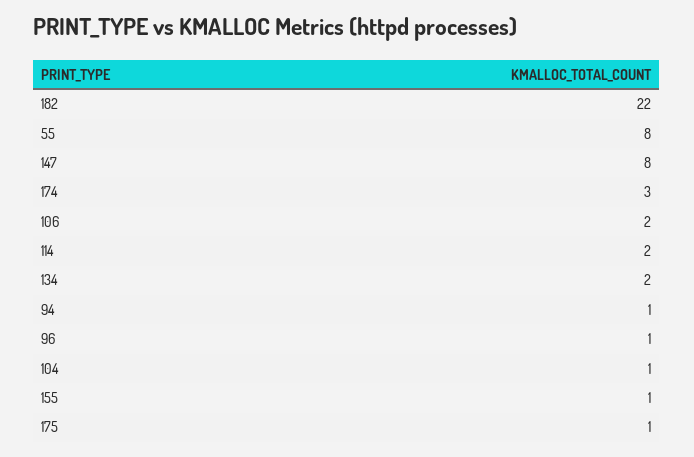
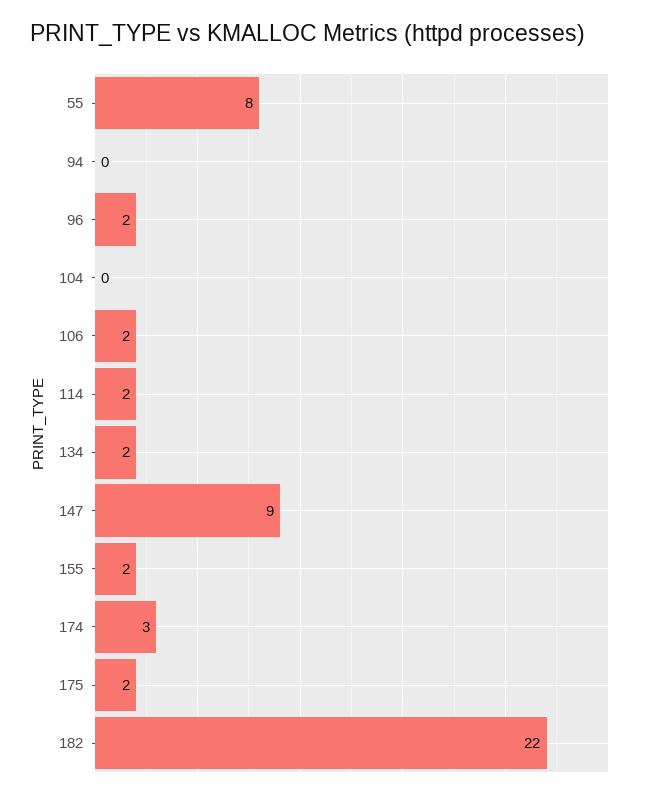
147: 8 -> 9
94: 1 -> 0
96: 1 -> 2
104: 1 -> 0
155: 1 -> 2
175: 1 -> 2

